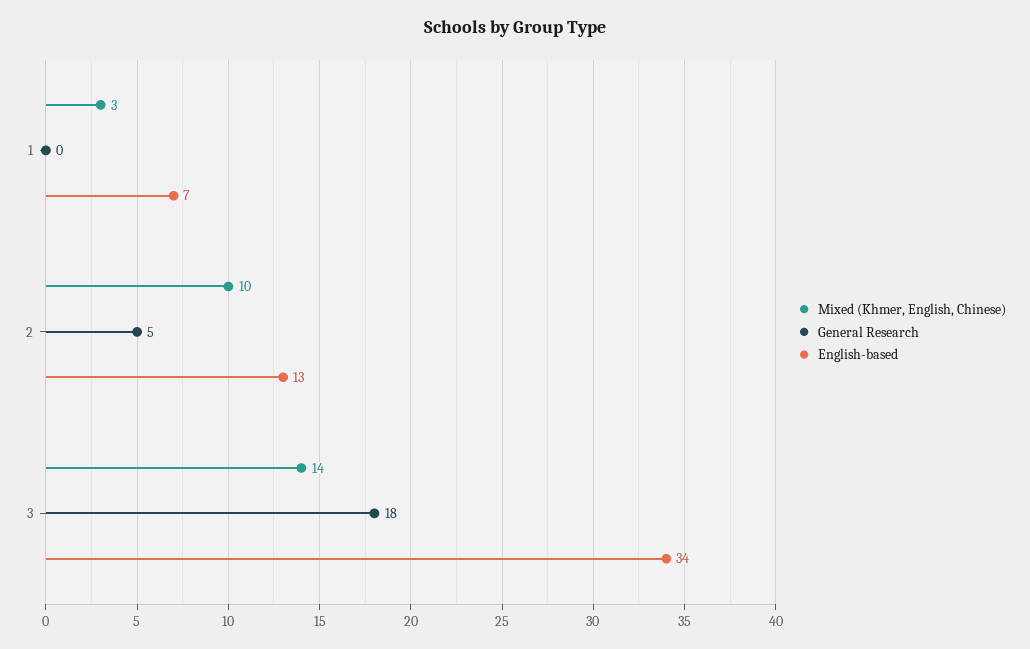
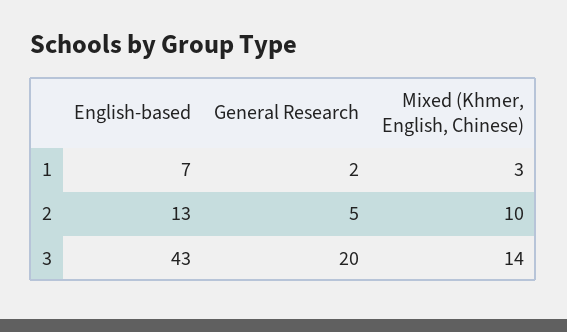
General Research, 1: 0 -> 2
General Research, 3: 18 -> 20
English-based, 3: 34 -> 43

